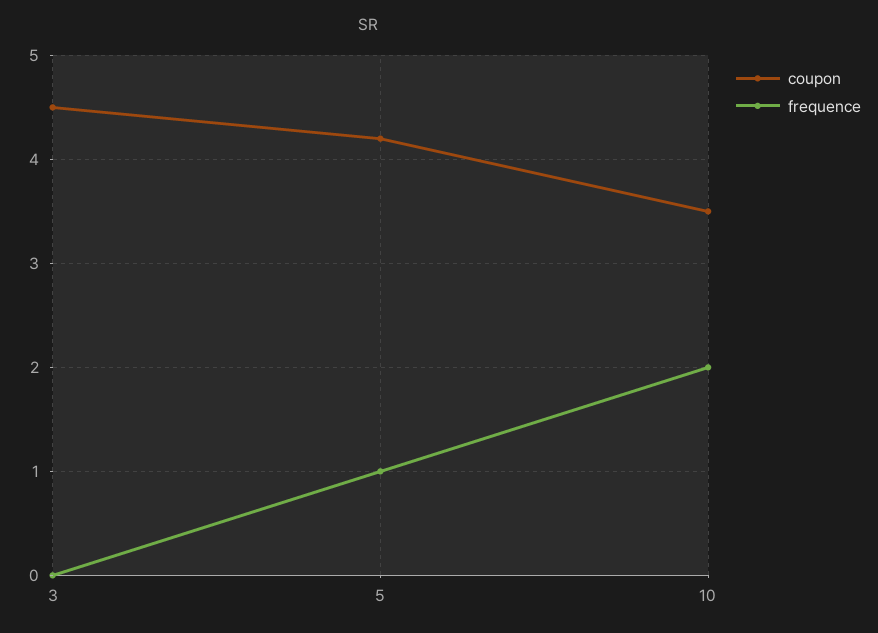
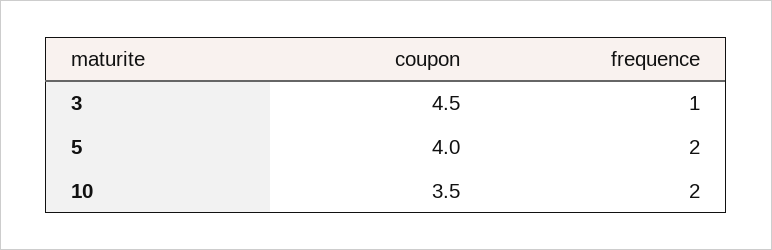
frequence, 3: 0 -> 1
coupon, 5: 4.2 -> 4
frequence, 5: 1 -> 2

